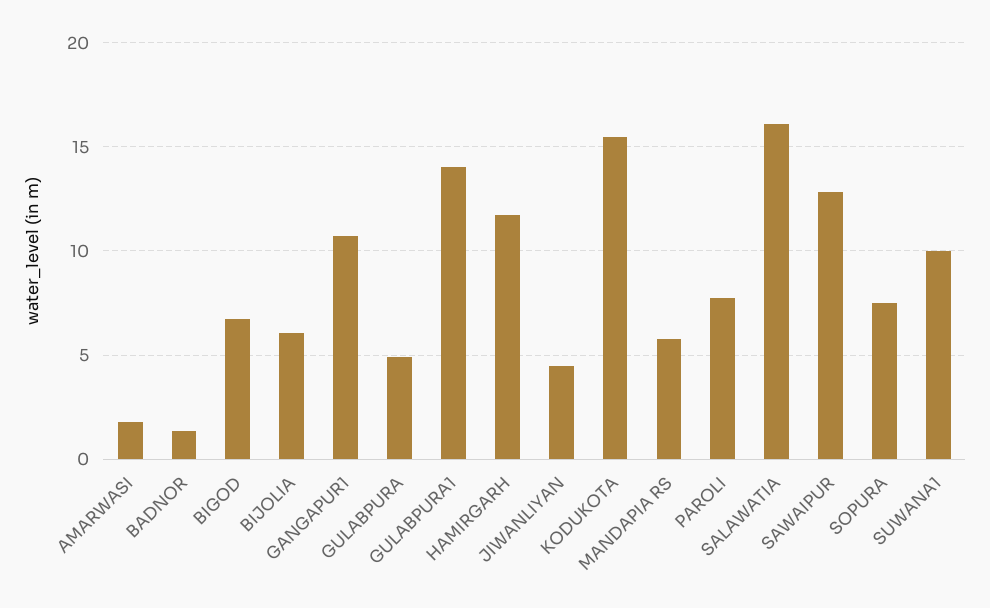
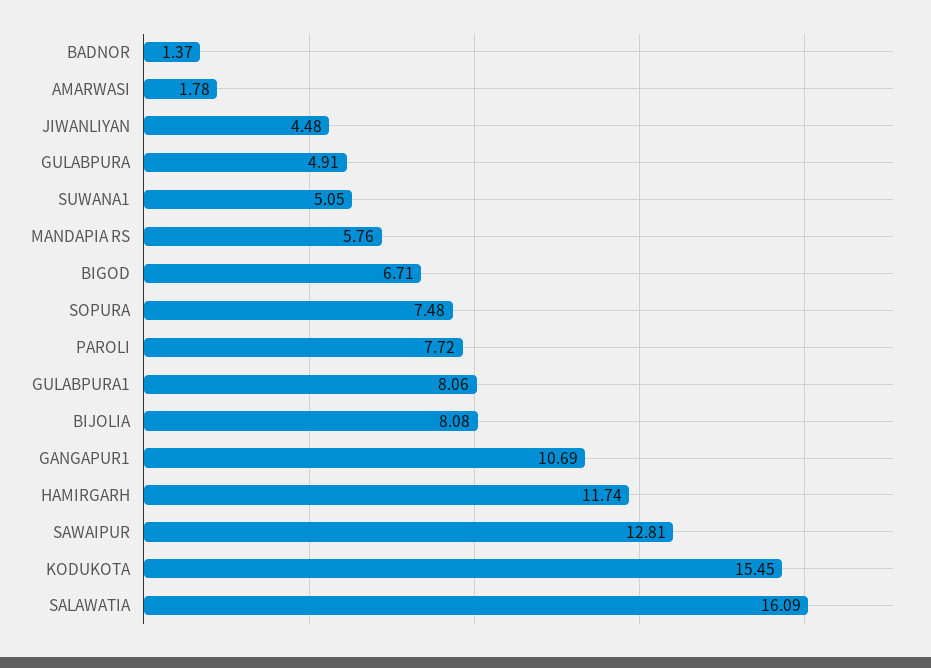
BIJOLIA: 6 -> 8.08
GULABPURA1: 14 -> 8.06
SUWANA1: 10 -> 5.05

